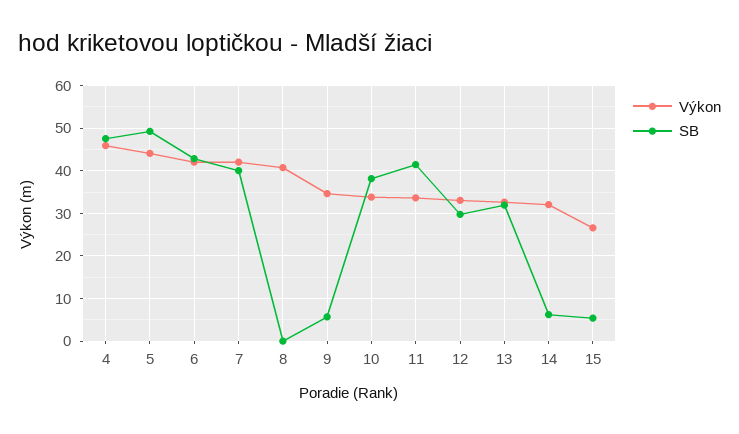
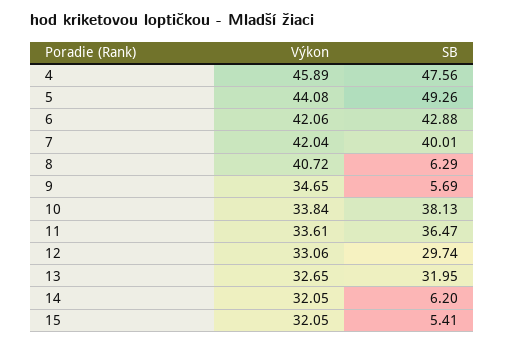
SB, 8: 0 -> 6.29
SB, 11: 42 -> 36.47
Výkon, 15: 26 -> 32.05

